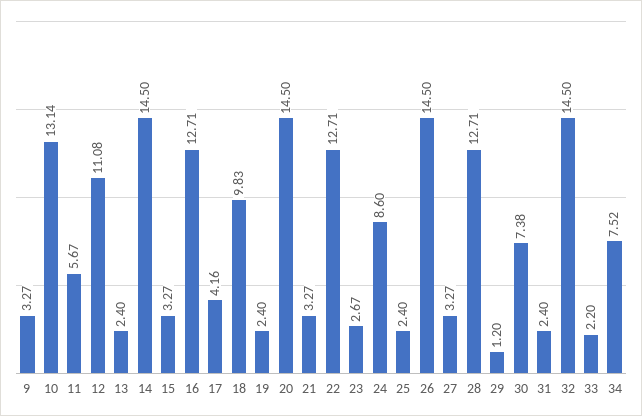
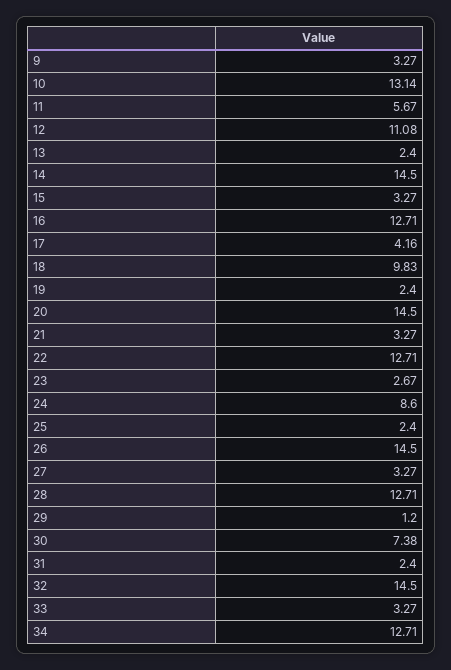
33: 2.2 -> 3.27
34: 7.52 -> 12.71

